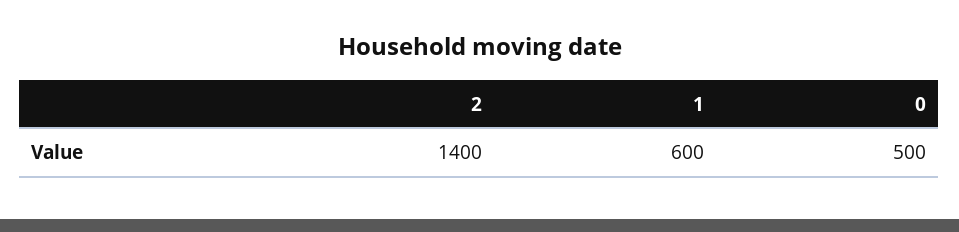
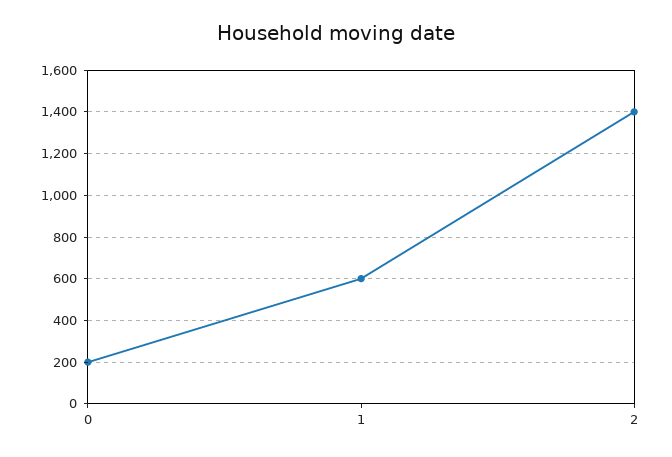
0: 500 -> 200

